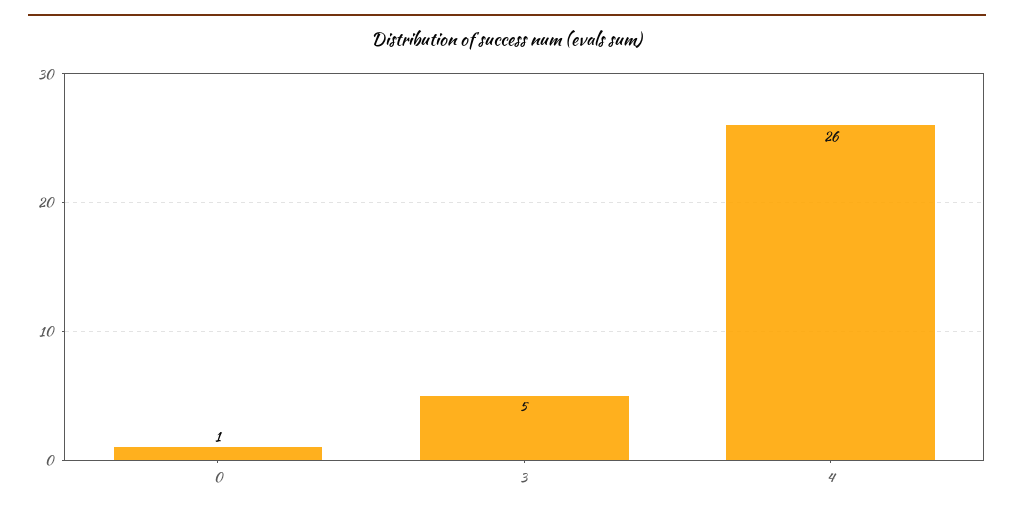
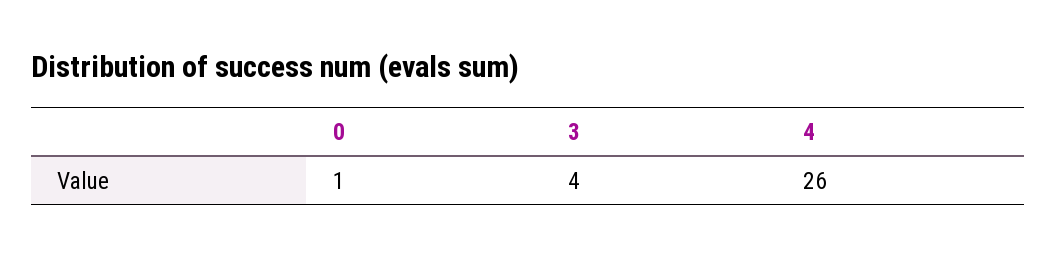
3: 5 -> 4

